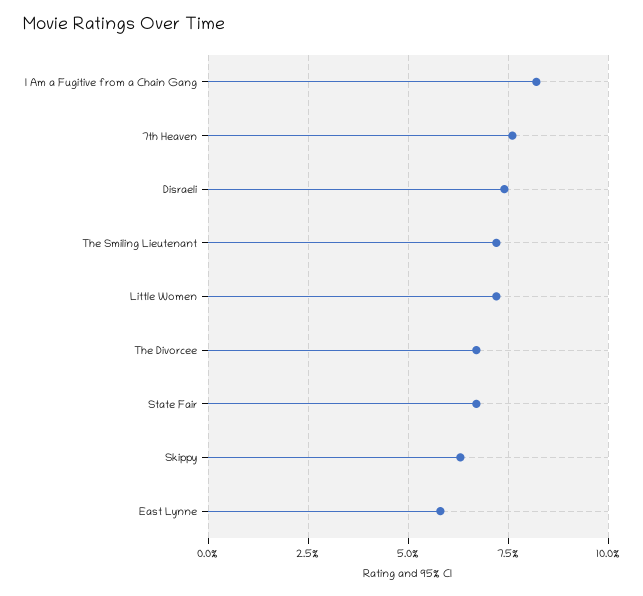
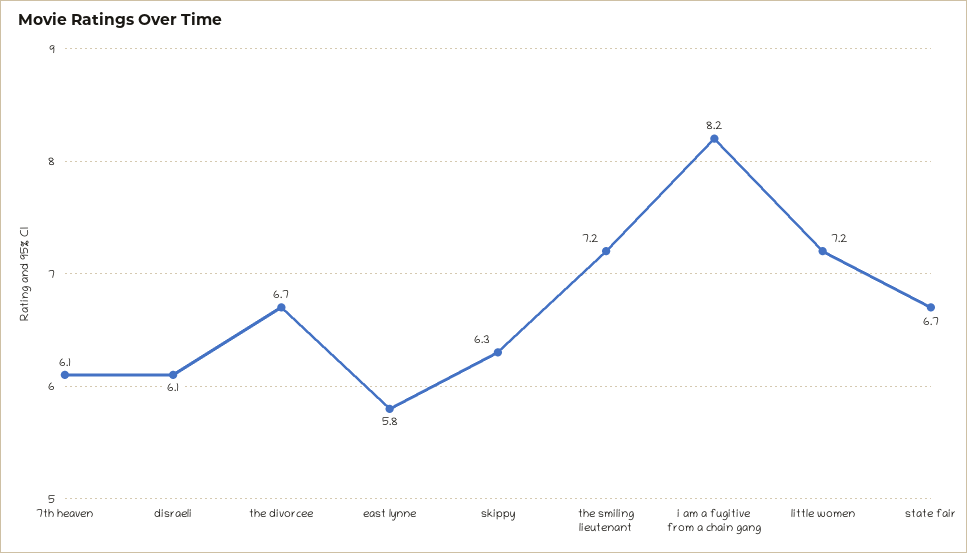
7th Heaven: 7.5 -> 6.1
Disraeli: 7.5 -> 6.1

